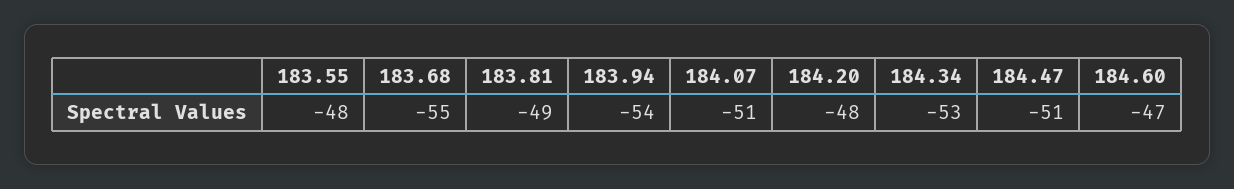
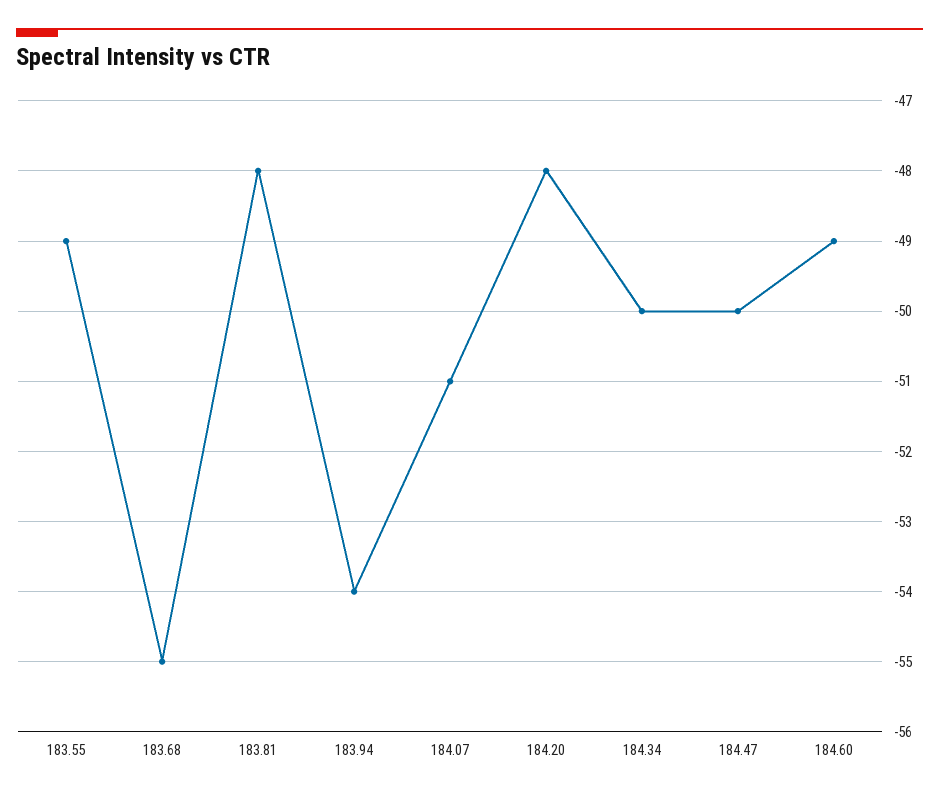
183.55: -48 -> -49
183.81: -49 -> -48
184.34: -53 -> -50
184.47: -51 -> -50
184.60: -47 -> -49

